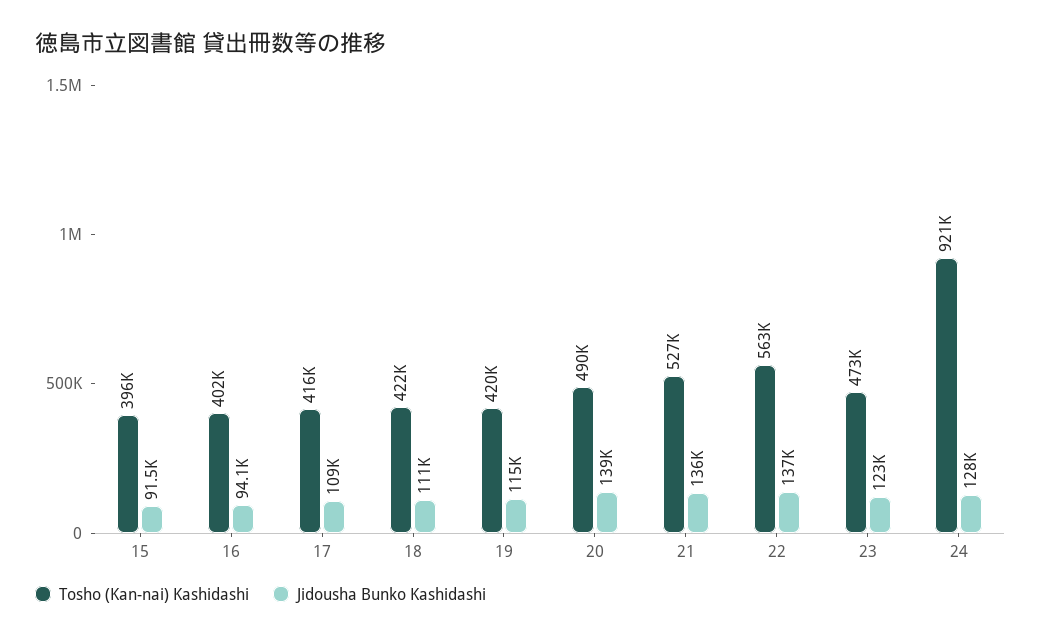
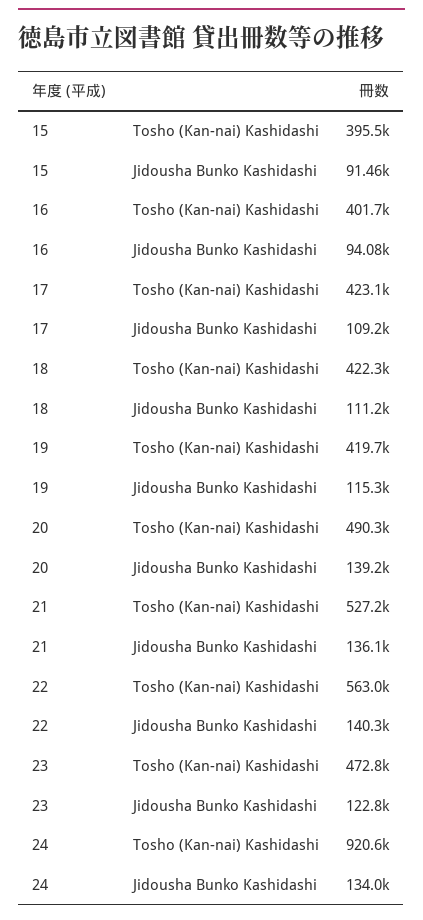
Tosho (Kan-nai) Kashidashi, 17: 416000 -> 423100
Jidousha Bunko Kashidashi, 22: 137000 -> 140300
Jidousha Bunko Kashidashi, 24: 128000 -> 134000

